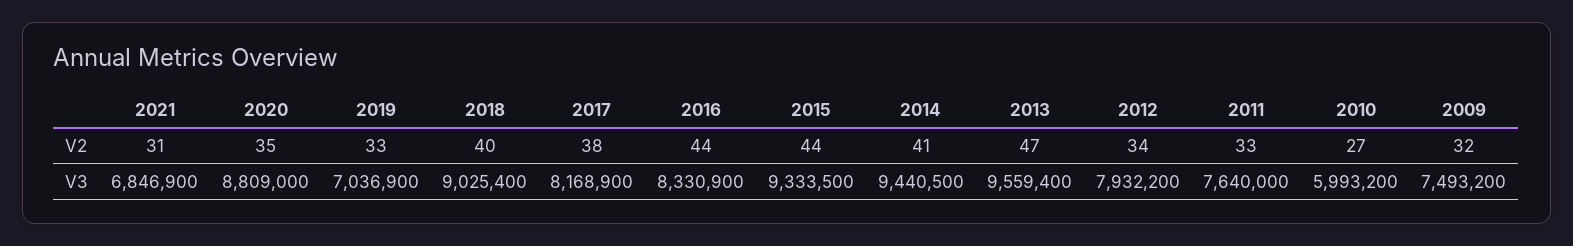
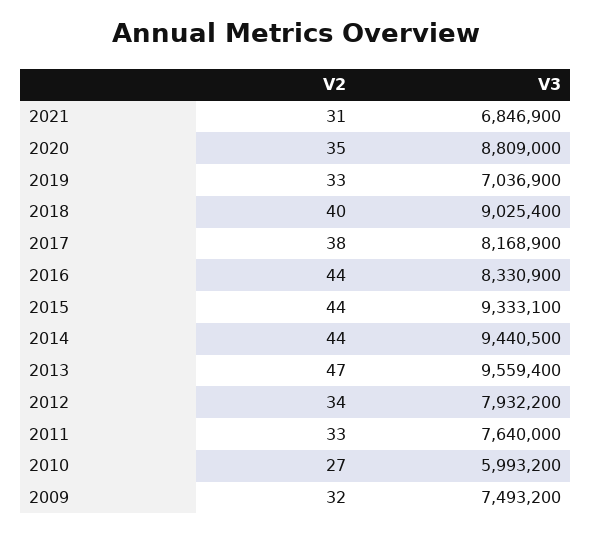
2014, V2: 41 -> 44
2015, V3: 9333500 -> 9333100

